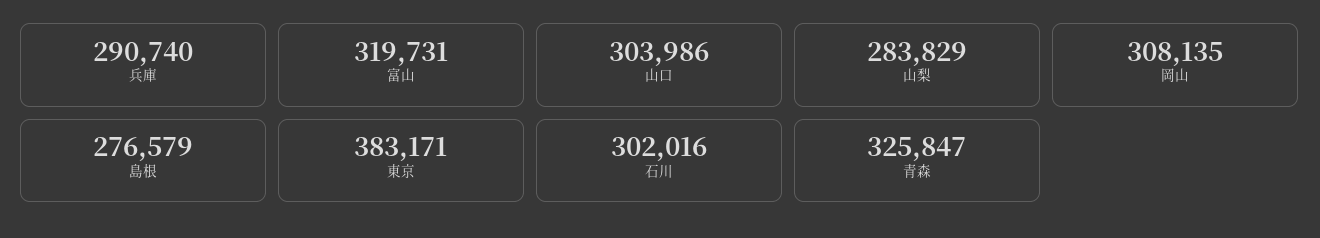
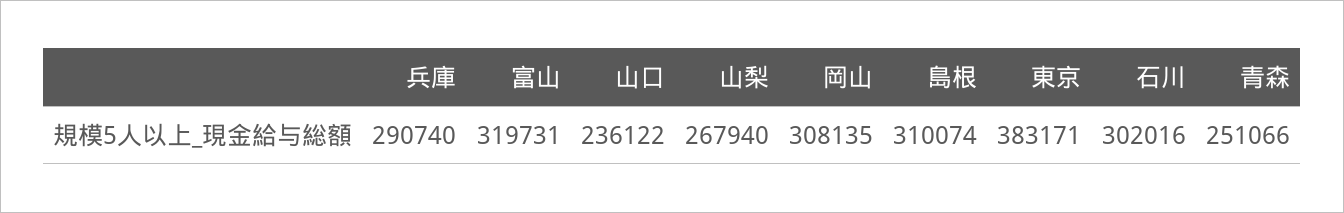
山口: 303986 -> 236122
山梨: 283829 -> 267940
島根: 276579 -> 310074
青森: 325847 -> 251066

